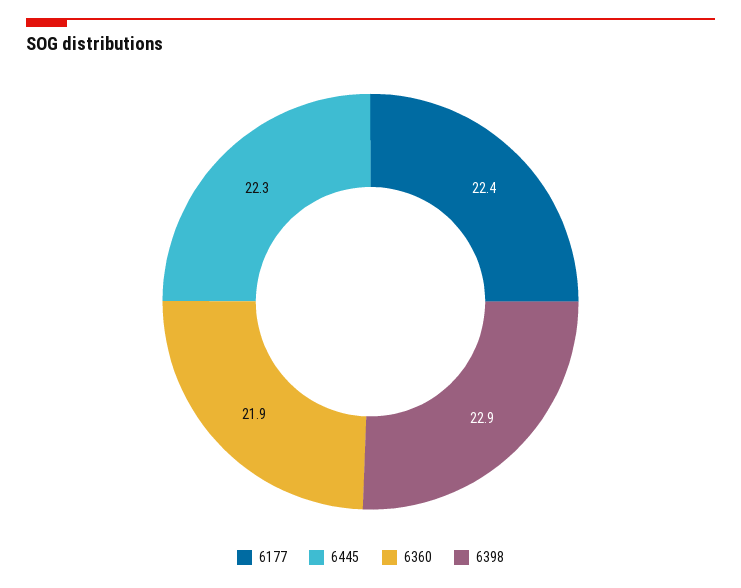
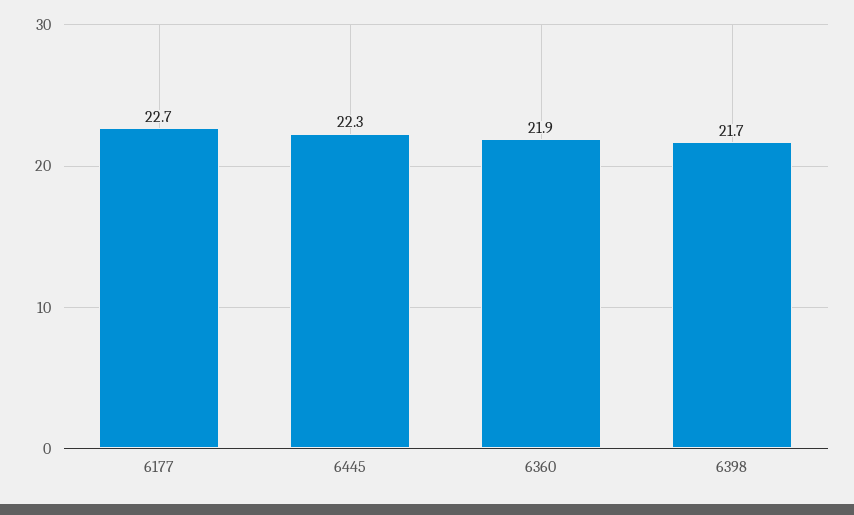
6177: 22.4 -> 22.7
6398: 22.9 -> 21.7

